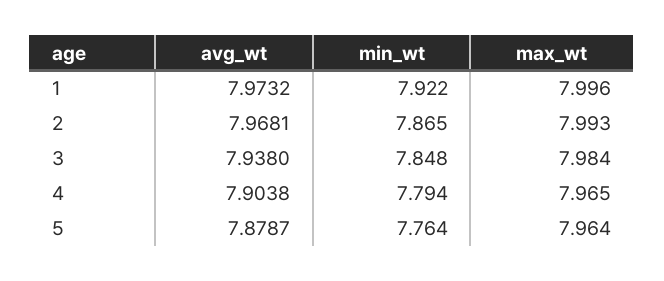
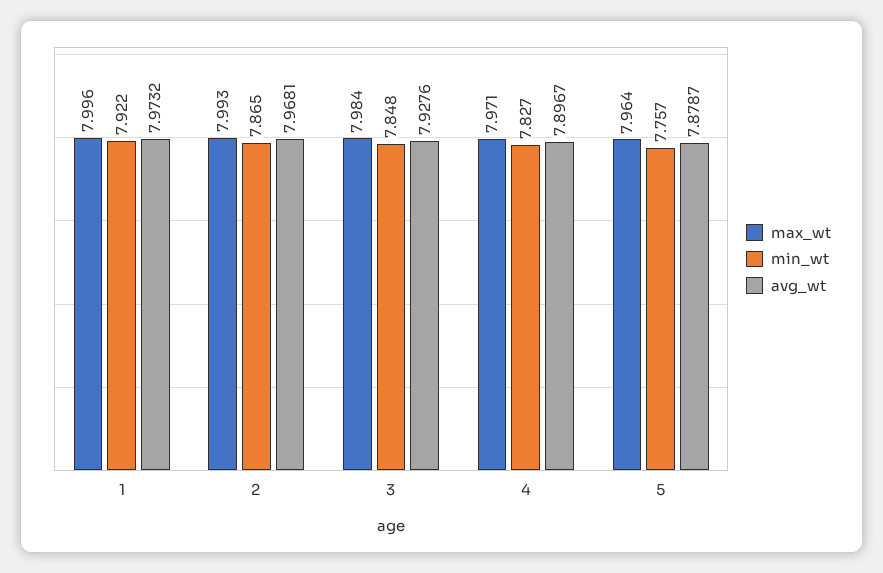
avg_wt, 3: 7.938 -> 7.9276
avg_wt, 4: 7.9038 -> 7.8967
min_wt, 4: 7.794 -> 7.827
max_wt, 4: 7.965 -> 7.971
min_wt, 5: 7.764 -> 7.757

